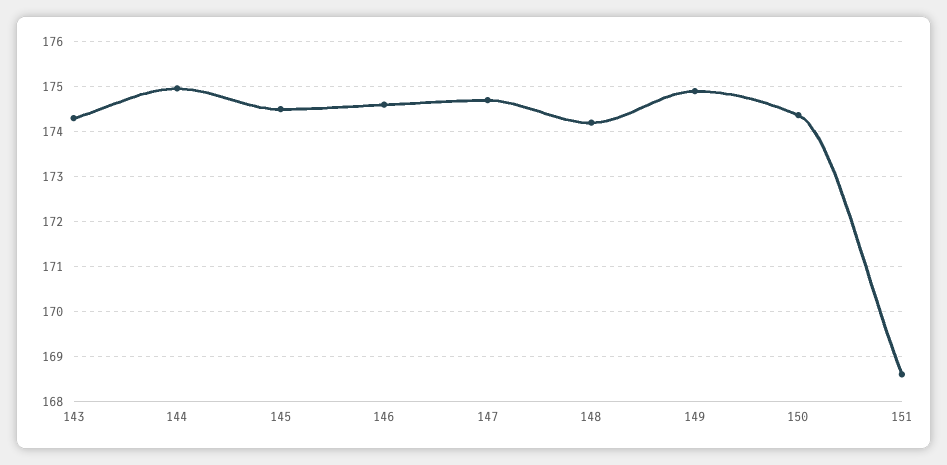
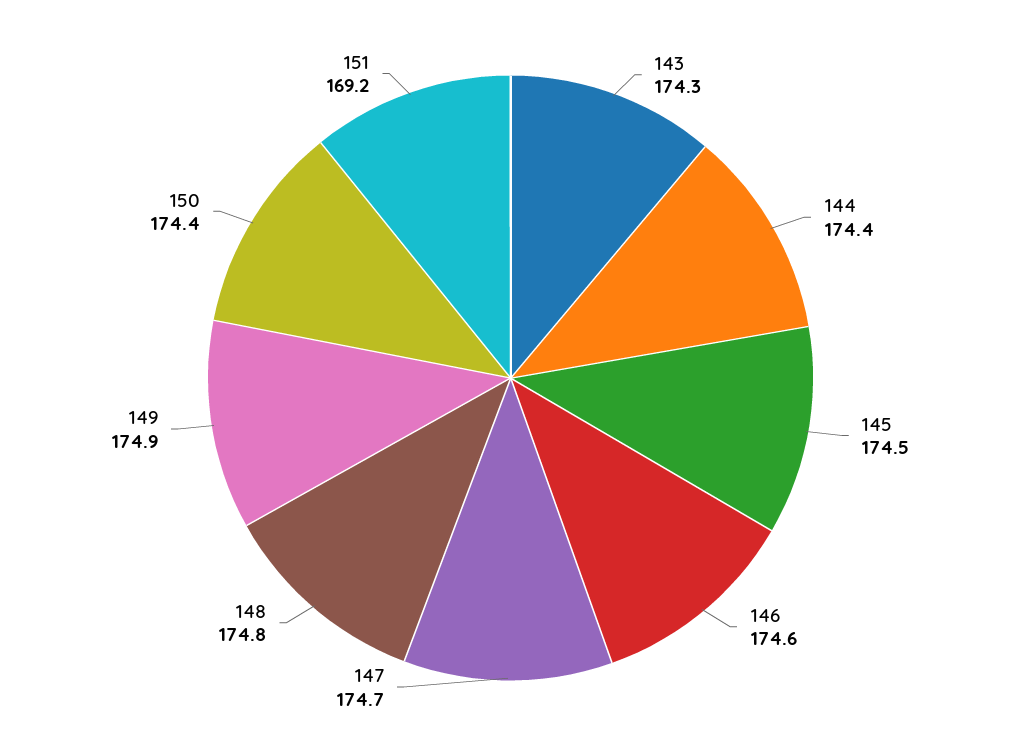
144: 175 -> 174.4
148: 174.2 -> 174.8
151: 168.6 -> 169.2

